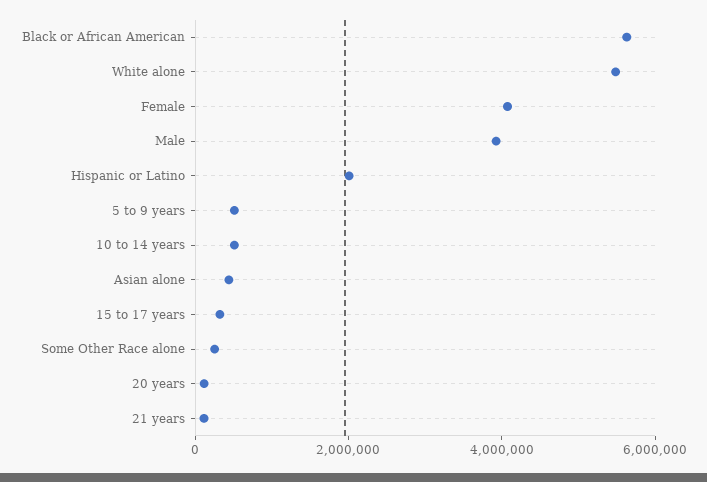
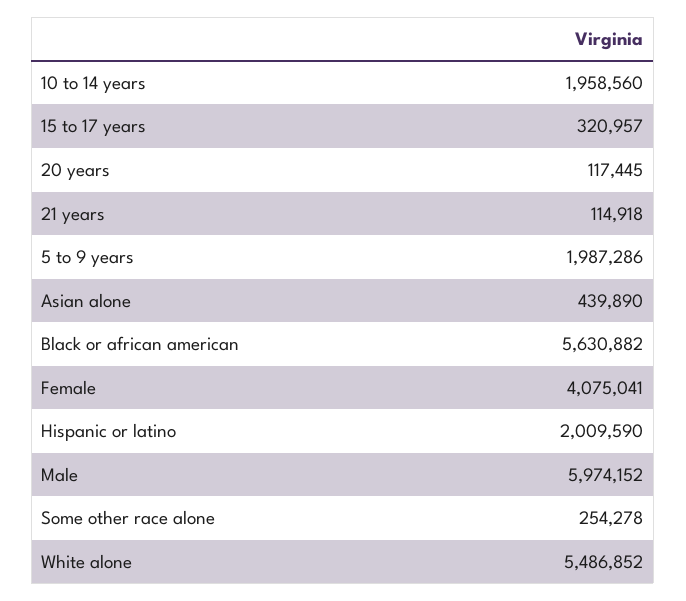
Male: 4000000 -> 5974152
5 to 9 years: 500000 -> 1987286
10 to 14 years: 500000 -> 1958560

